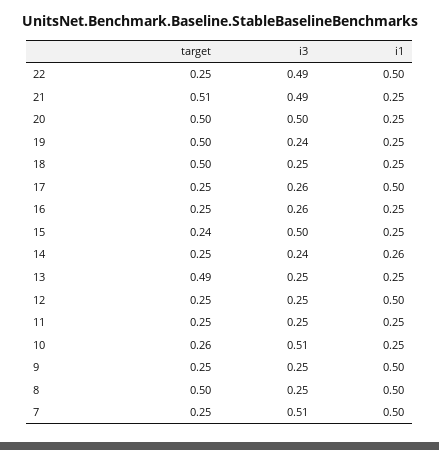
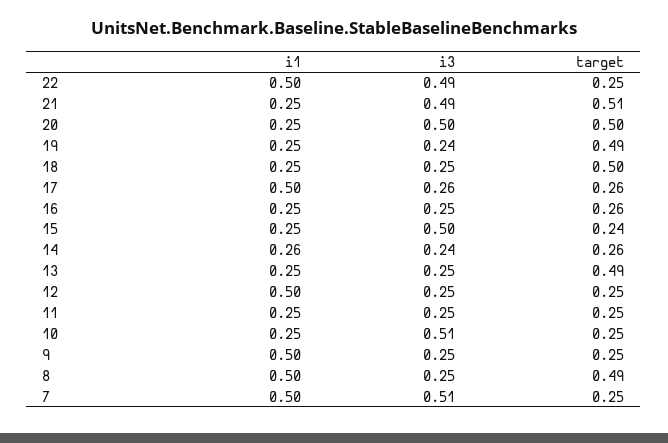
target, 19: 0.5 -> 0.49
target, 17: 0.25 -> 0.26
target, 16: 0.25 -> 0.26
i3, 16: 0.26 -> 0.25
target, 14: 0.25 -> 0.26
target, 10: 0.26 -> 0.25
target, 8: 0.5 -> 0.49

